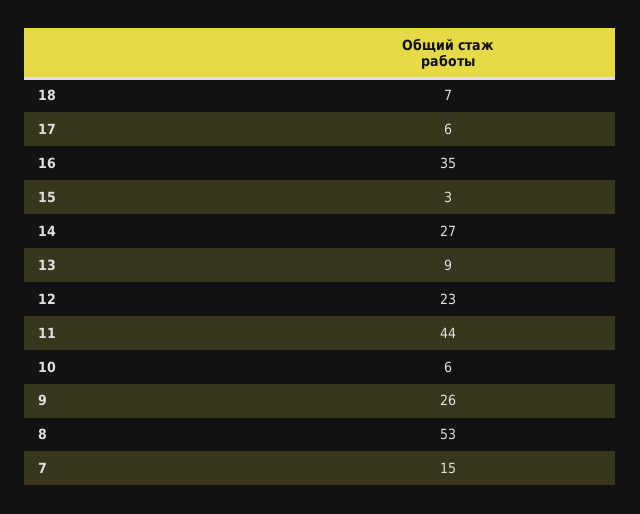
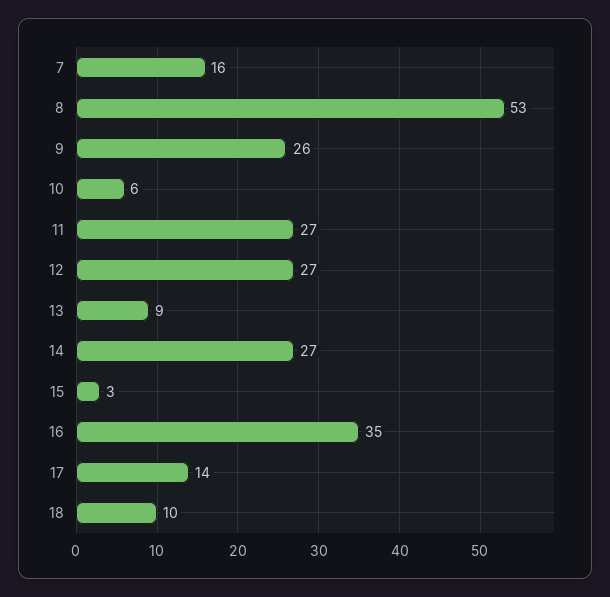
18: 7 -> 10
17: 6 -> 14
12: 23 -> 27
11: 44 -> 27
7: 15 -> 16

